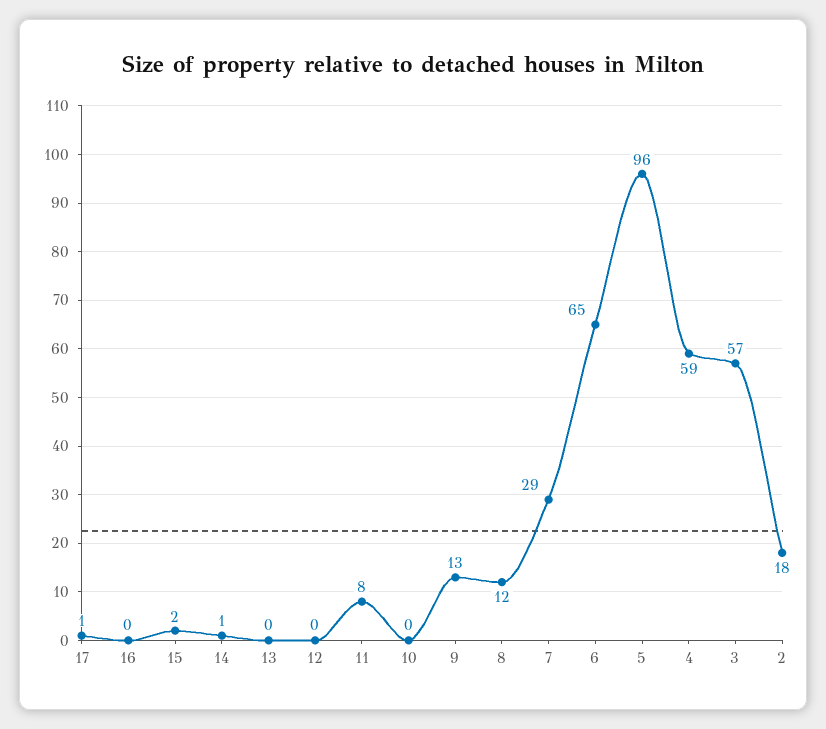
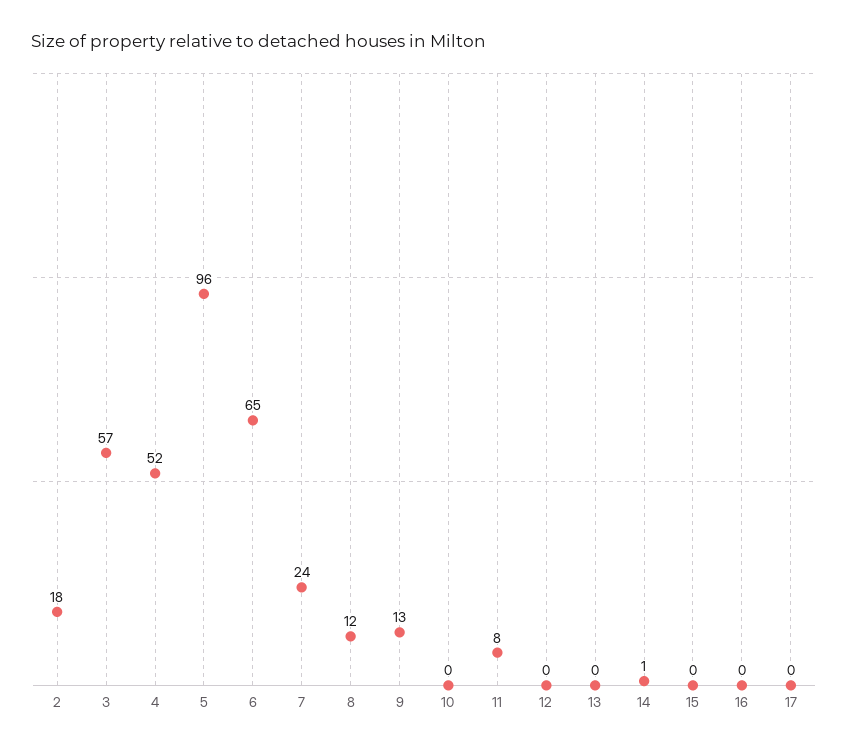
17: 1 -> 0
15: 2 -> 0
7: 29 -> 24
4: 59 -> 52

